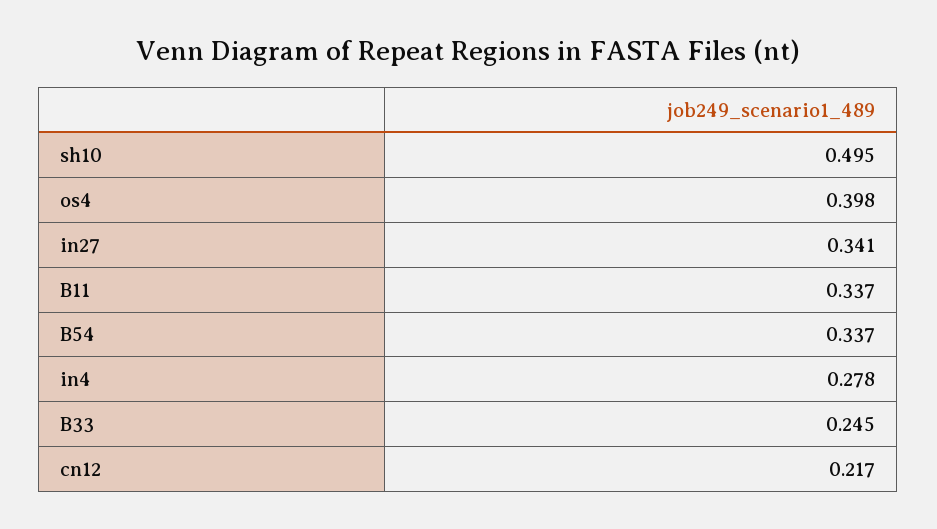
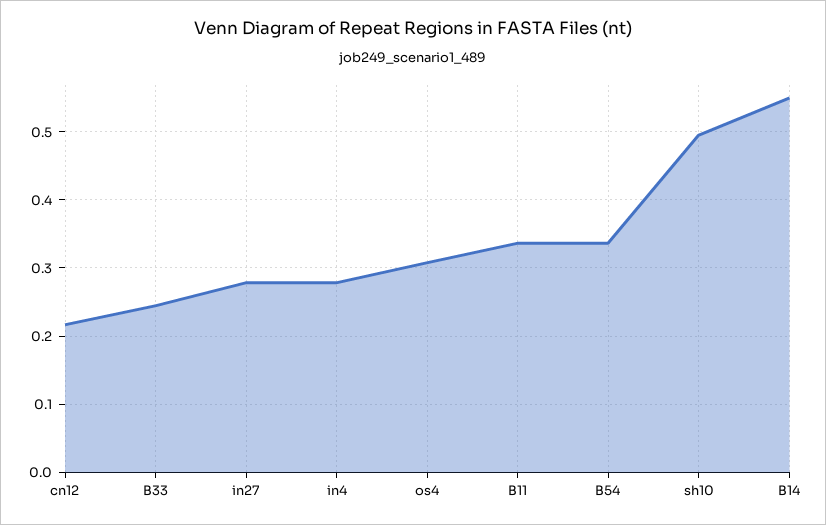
os4: 0.398 -> 0.31
in27: 0.341 -> 0.28
B14: none -> 0.55

